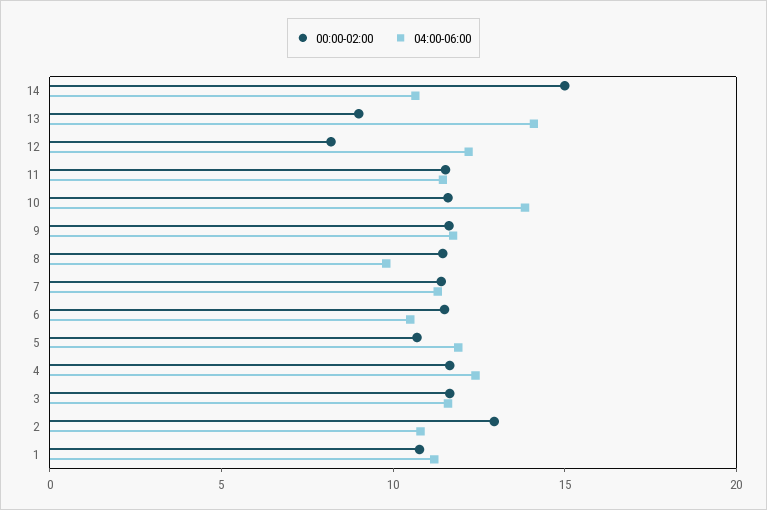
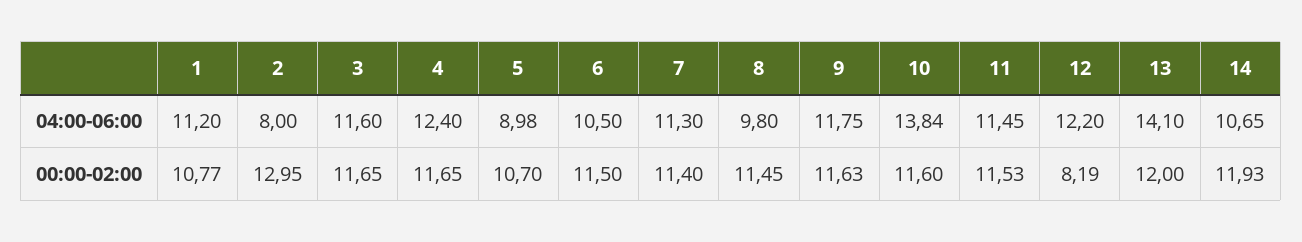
00:00-02:00, 14: 15 -> 11.93
00:00-02:00, 13: 9 -> 12
04:00-06:00, 5: 12 -> 8.98
04:00-06:00, 2: 11 -> 8

